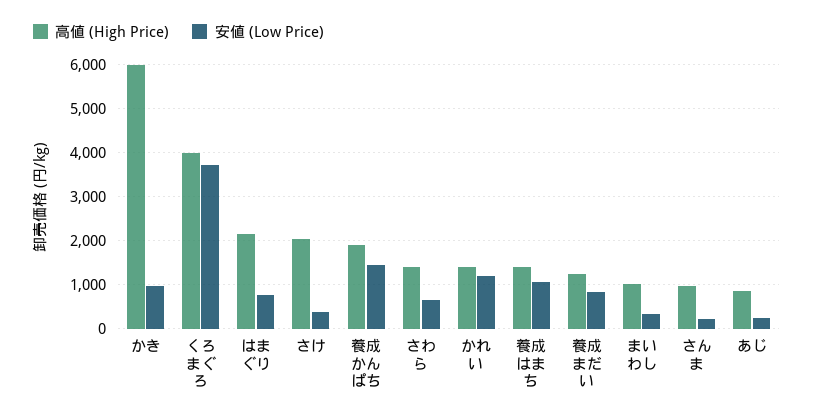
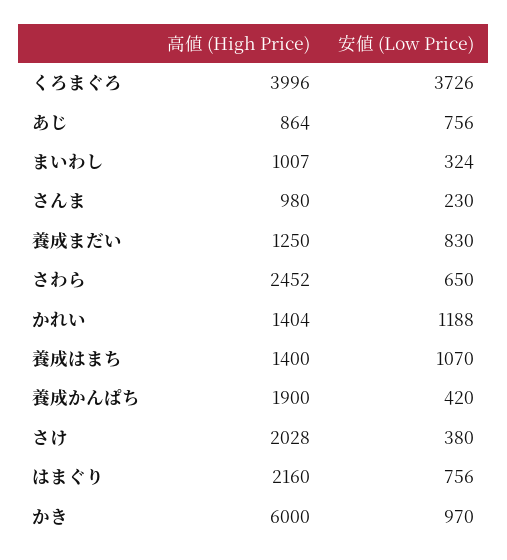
安値 (Low Price), 養成かんぱち: 1400 -> 420
高値 (High Price), さわら: 1400 -> 2452
安値 (Low Price), あじ: 200 -> 756

